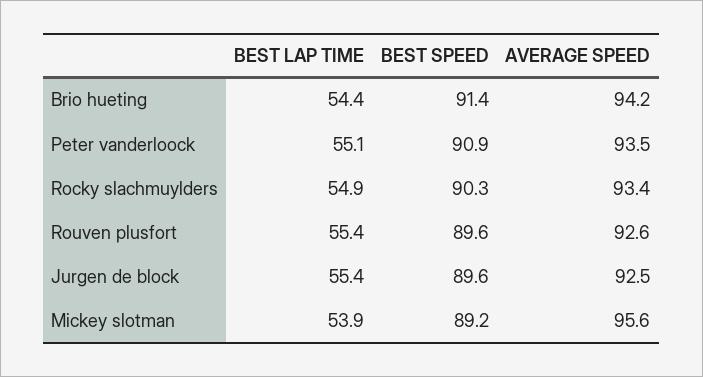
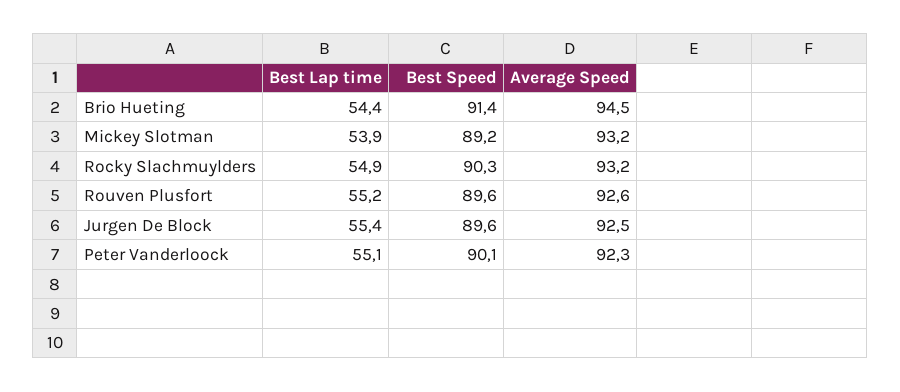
AVERAGE SPEED, Brio hueting: 94.2 -> 94.5
BEST SPEED, Peter vanderloock: 90.9 -> 90.1
AVERAGE SPEED, Peter vanderloock: 93.5 -> 92.3
AVERAGE SPEED, Rocky slachmuylders: 93.4 -> 93.2
BEST LAP TIME, Rouven plusfort: 55.4 -> 55.2
AVERAGE SPEED, Mickey slotman: 95.6 -> 93.2

